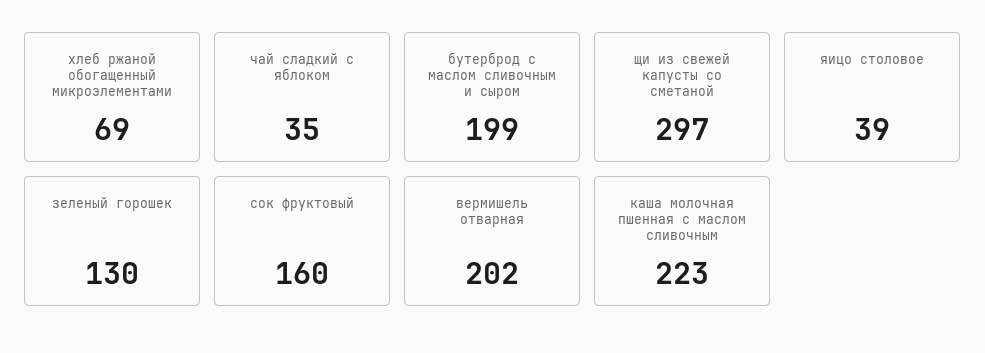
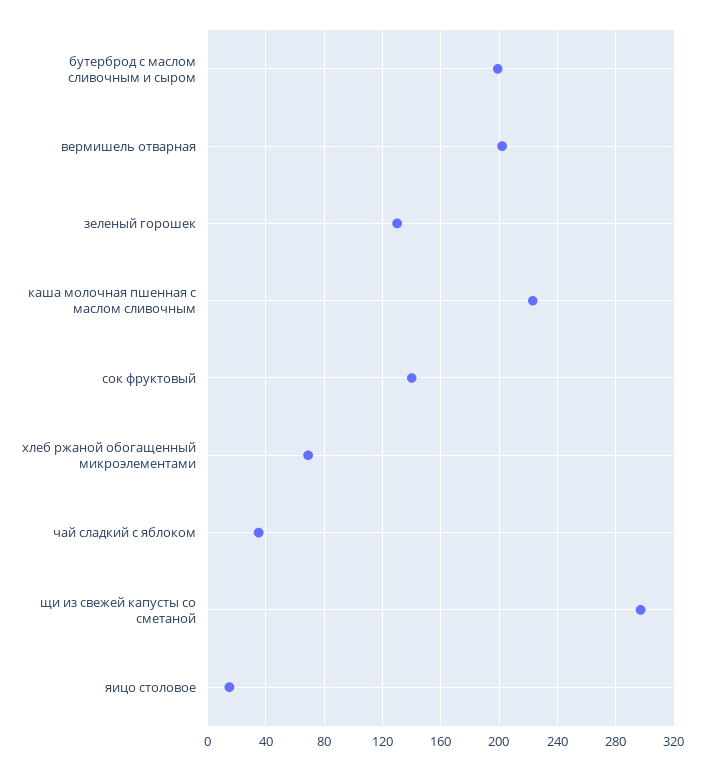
яицо столовое: 39 -> 15
сок фруктовый: 160 -> 140

